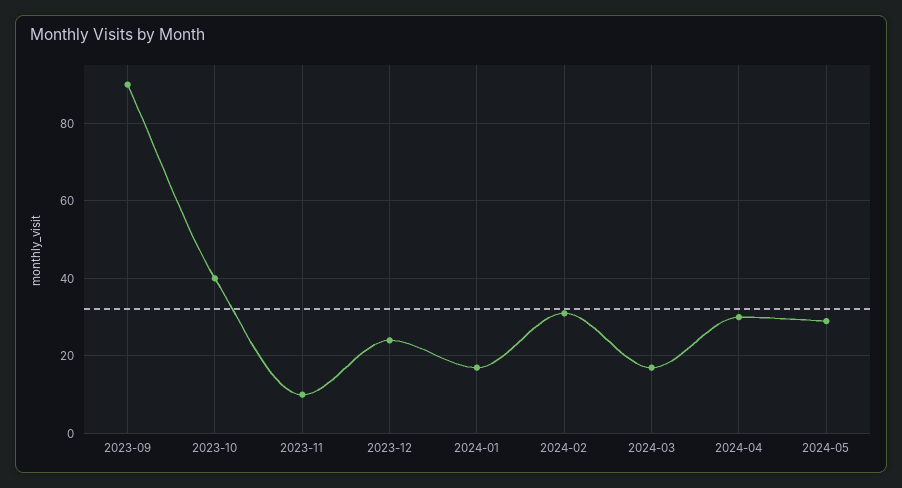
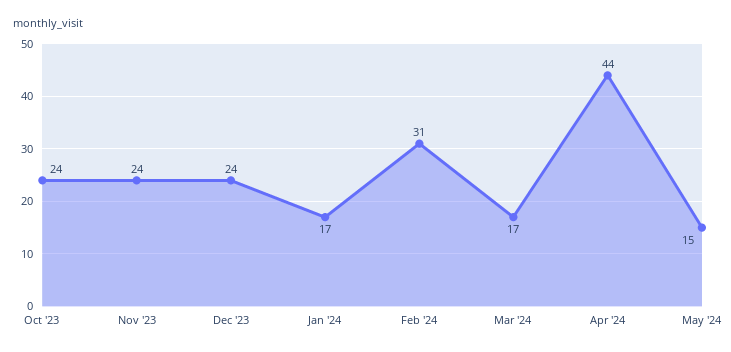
2023-09: 90 -> none
2023-10: 40 -> 24
2023-11: 10 -> 24
2024-04: 30 -> 44
2024-05: 30 -> 15

